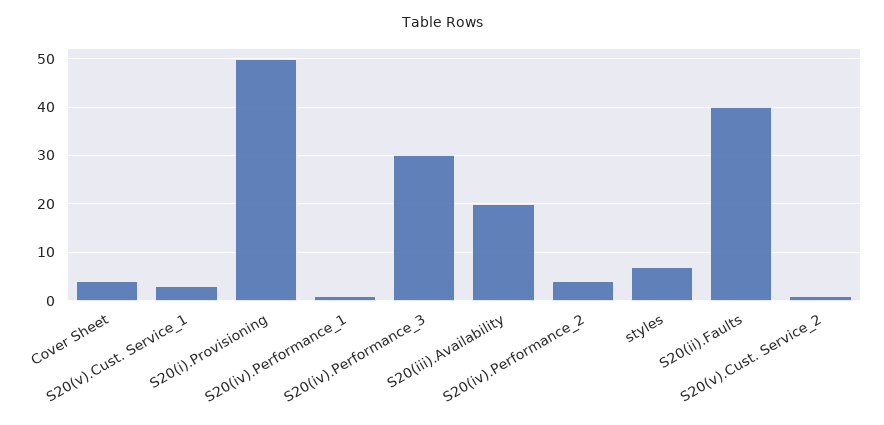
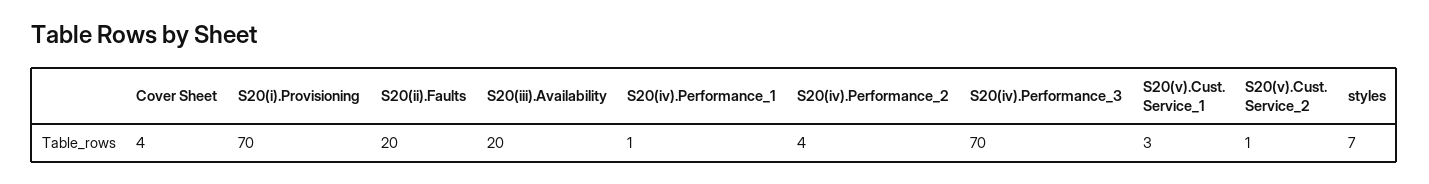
S20(i).Provisioning: 50 -> 70
S20(iv).Performance_3: 30 -> 70
S20(ii).Faults: 40 -> 20

